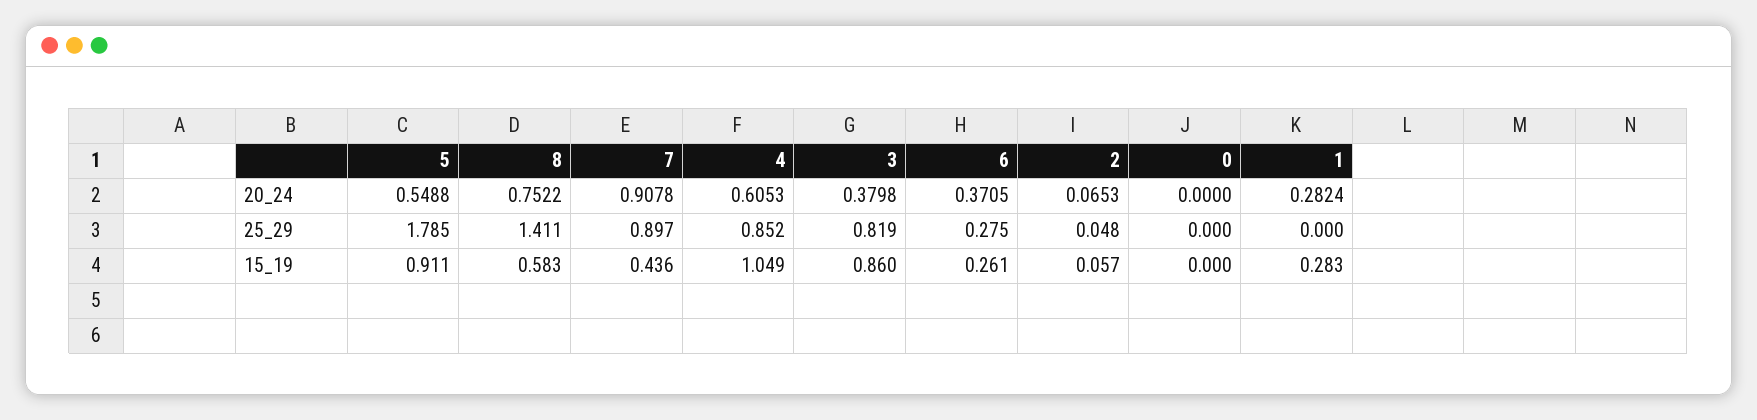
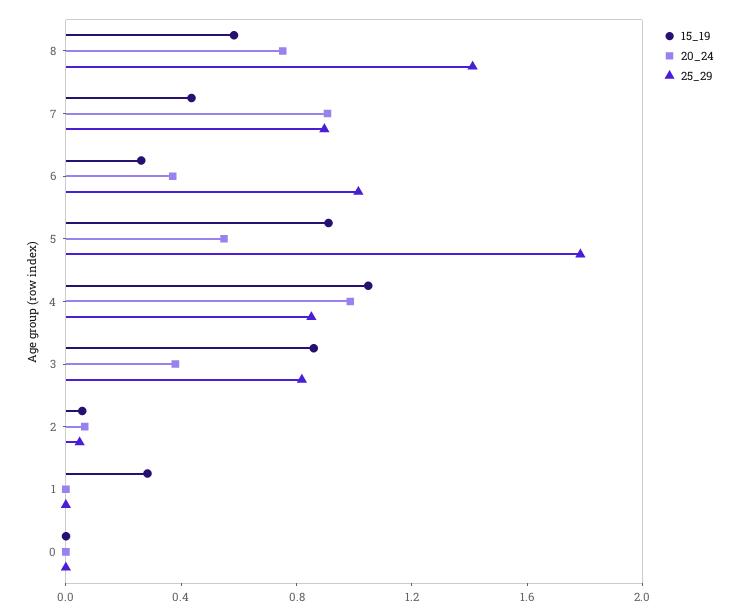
20_24, 4: 0.6053 -> 1
20_24, 1: 0.2824 -> 0
25_29, 6: 0.275 -> 1

